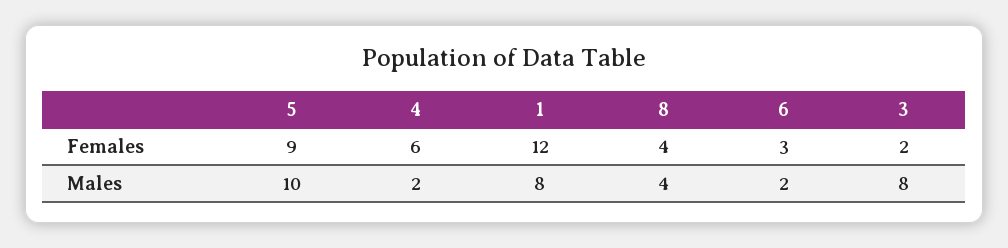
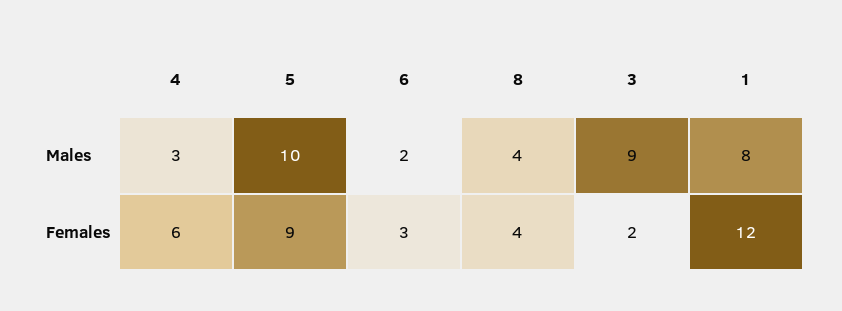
4, Males: 2 -> 3
3, Males: 8 -> 9

